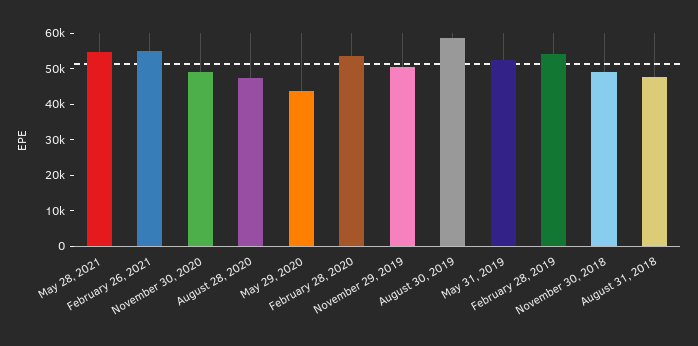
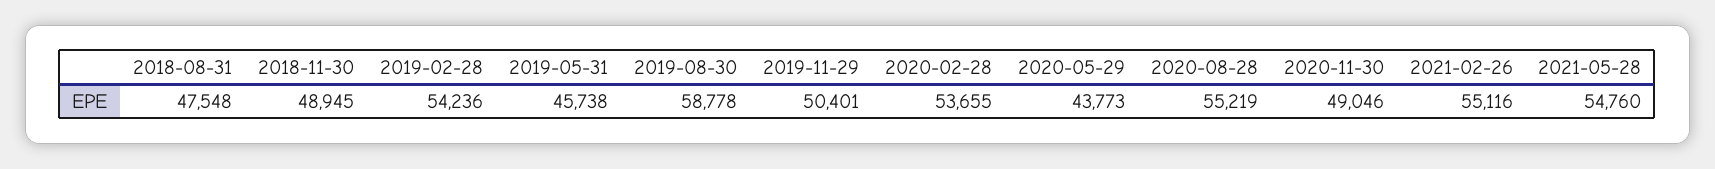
August 28, 2020: 47500 -> 55219
May 31, 2019: 52500 -> 45738

